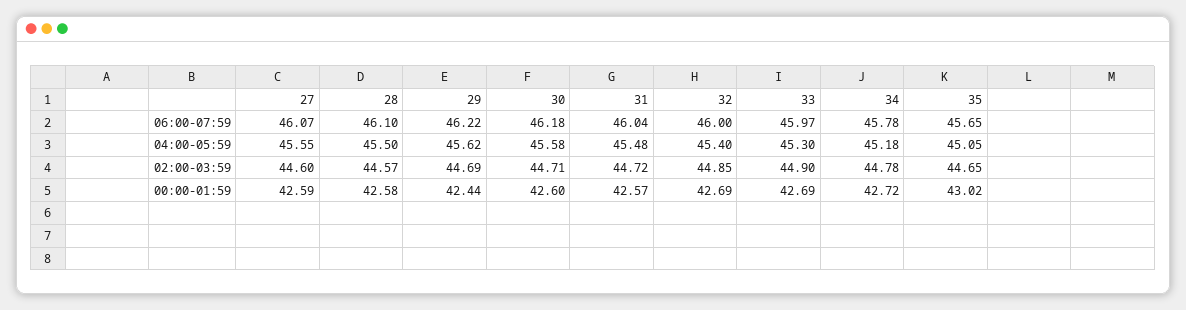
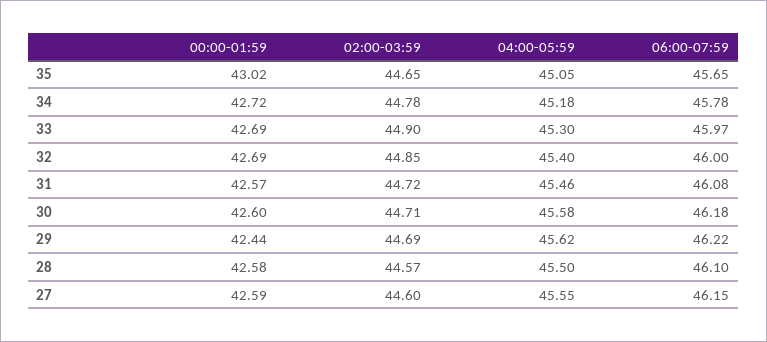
27, 06:00-07:59: 46.07 -> 46.15
31, 06:00-07:59: 46.04 -> 46.08
31, 04:00-05:59: 45.48 -> 45.46

